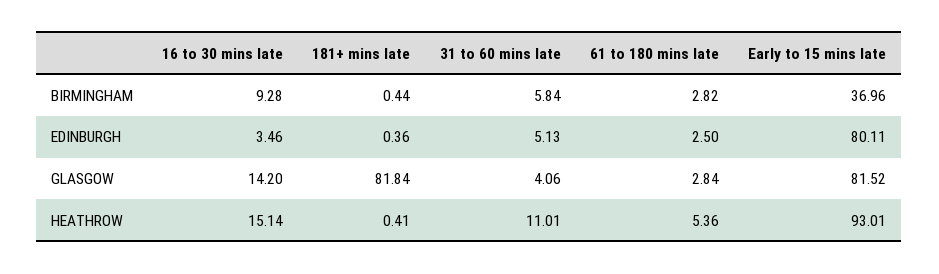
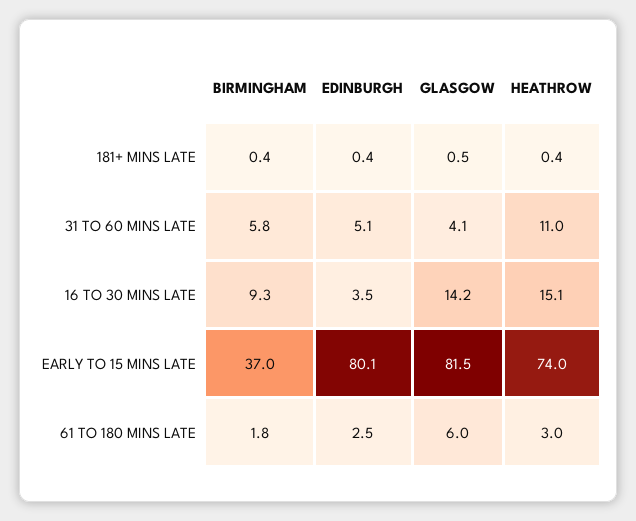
61 to 180 mins late, BIRMINGHAM: 2.82 -> 1.8
181+ mins late, GLASGOW: 81.84 -> 0.5
61 to 180 mins late, GLASGOW: 2.84 -> 6
61 to 180 mins late, HEATHROW: 5.36 -> 3
Early to 15 mins late, HEATHROW: 93.01 -> 74

